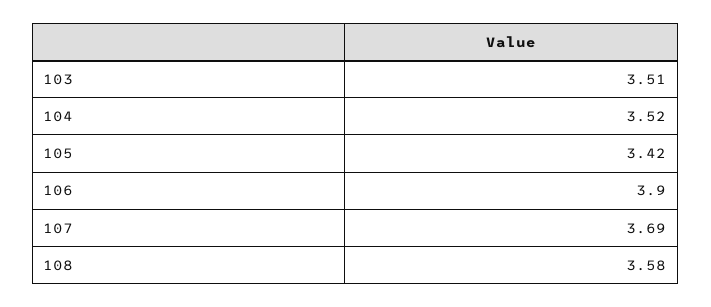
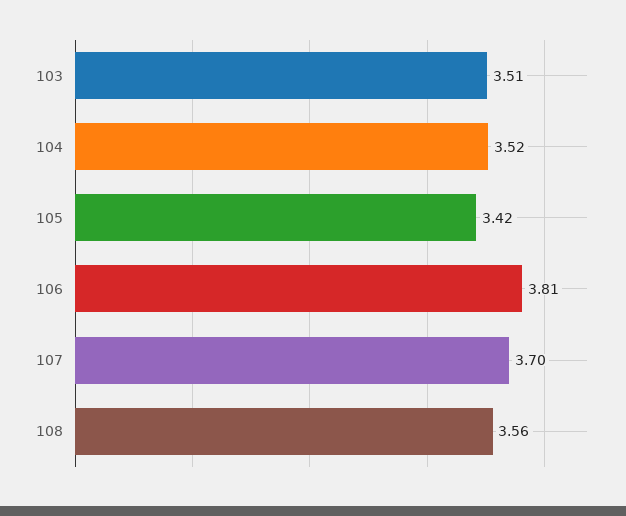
106: 3.9 -> 3.81
107: 3.69 -> 3.7
108: 3.58 -> 3.56

